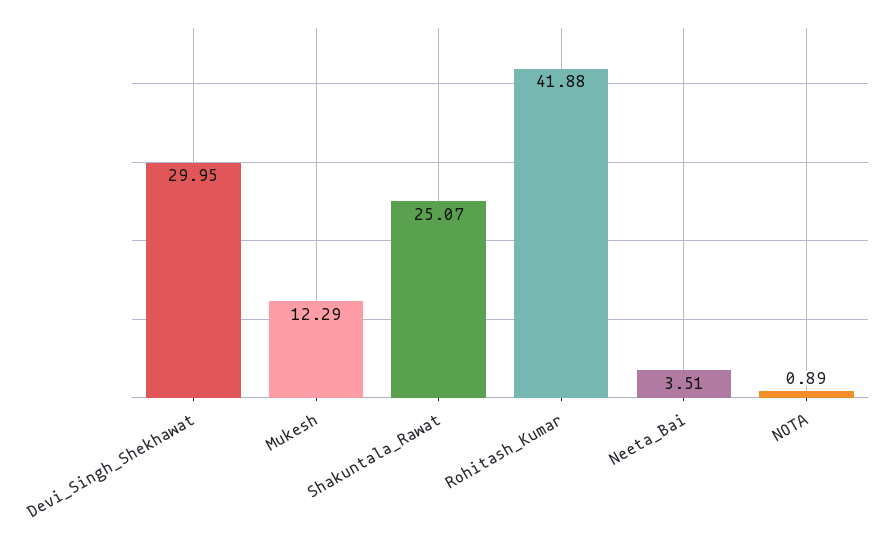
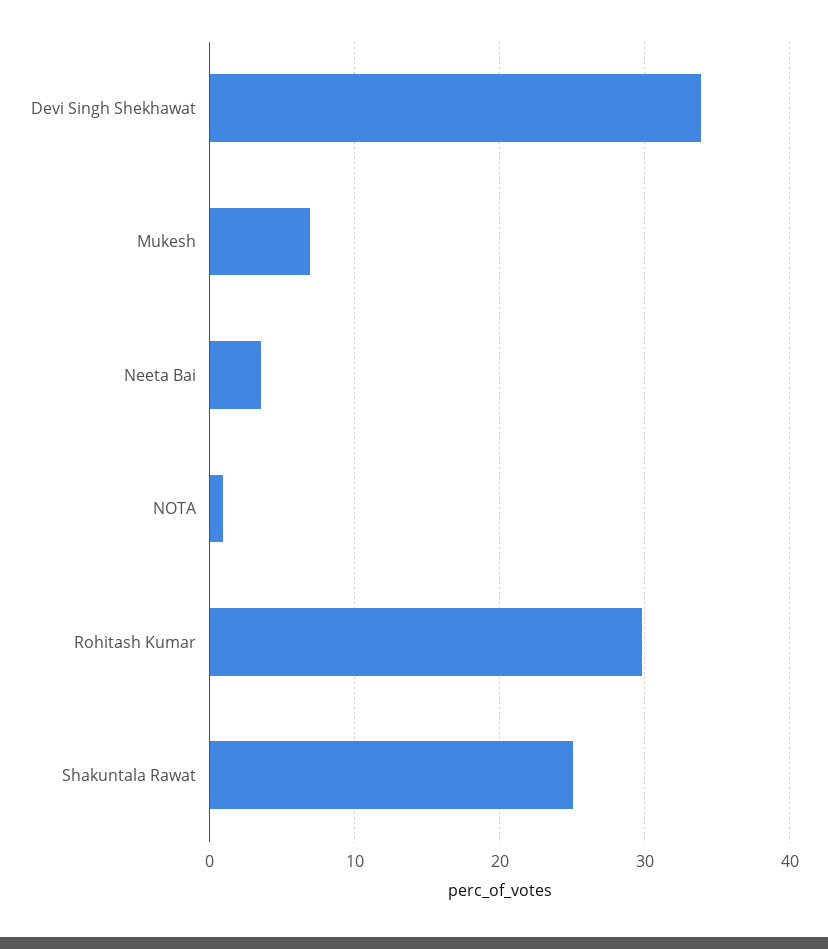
Devi_Singh_Shekhawat: 29.95 -> 34
Mukesh: 12.29 -> 7
Rohitash_Kumar: 41.88 -> 30

